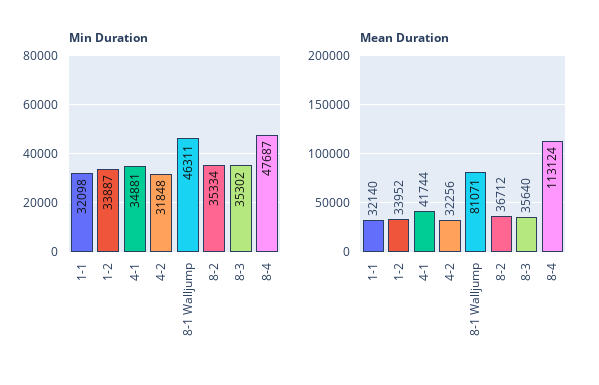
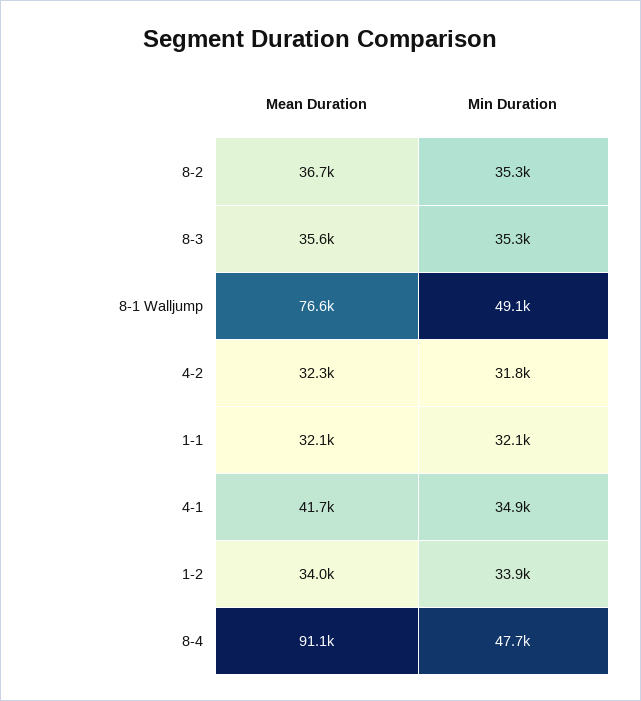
Min Duration, 8-1 Walljump: 46311 -> 49100
Mean Duration, 8-1 Walljump: 81071 -> 76600
Mean Duration, 8-4: 113124 -> 91100

